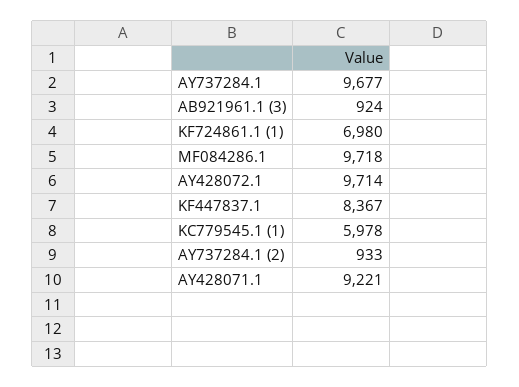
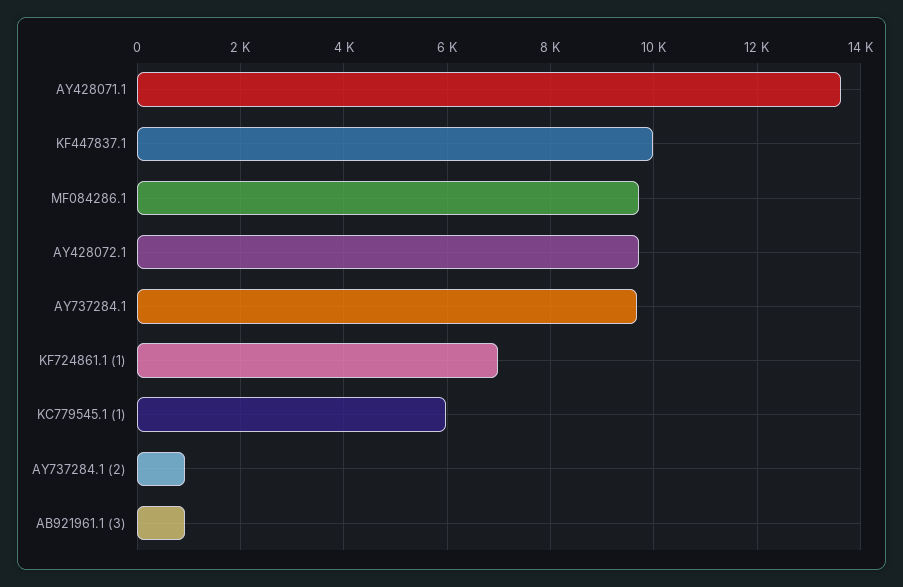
KF447837.1: 8367 -> 10000
AY428071.1: 9221 -> 13600

